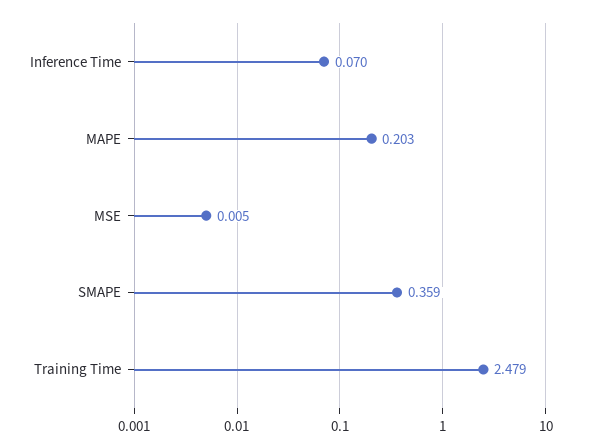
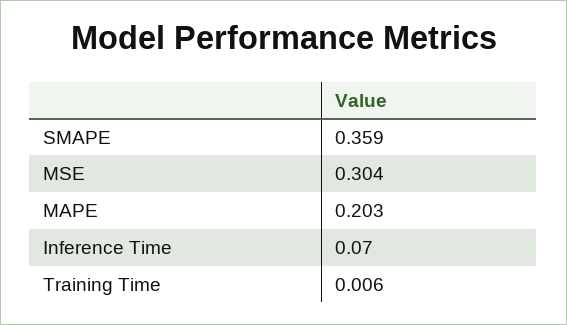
MSE: 0.005 -> 0.304
Training Time: 2.479 -> 0.006

